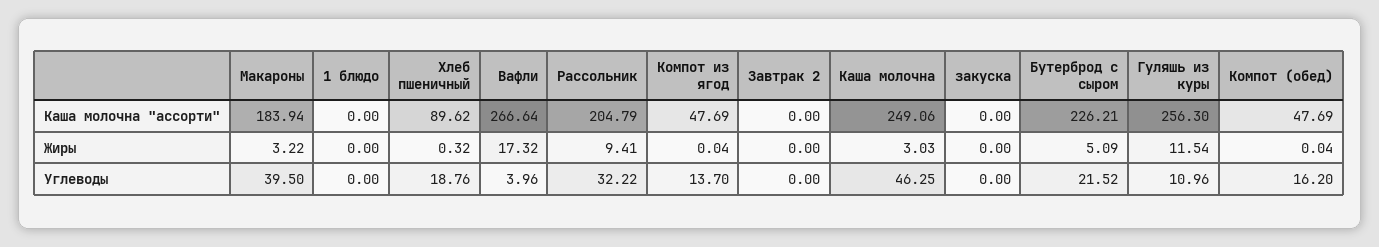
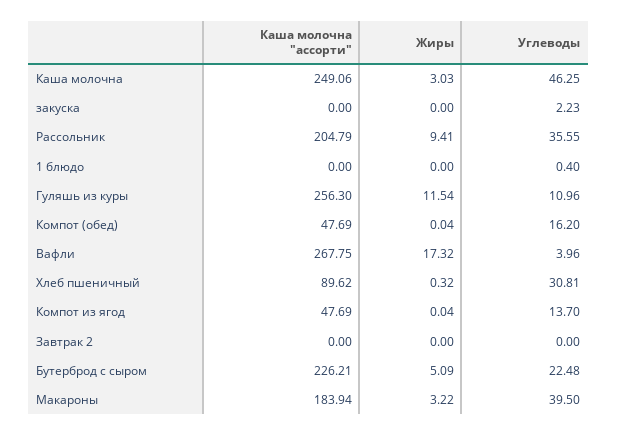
Вафли, Каша молочна "ассорти": 266.64 -> 267.75
1 блюдо, Углеводы: 0 -> 0.4
Хлеб пшеничный, Углеводы: 18.76 -> 30.81
Рассольник, Углеводы: 32.22 -> 35.55
закуска, Углеводы: 0 -> 2.23
Бутерброд с сыром, Углеводы: 21.52 -> 22.48

